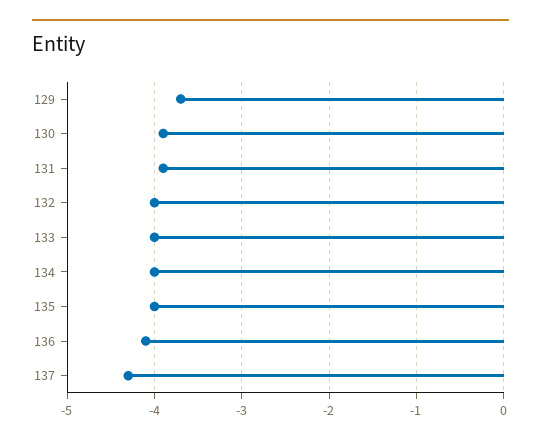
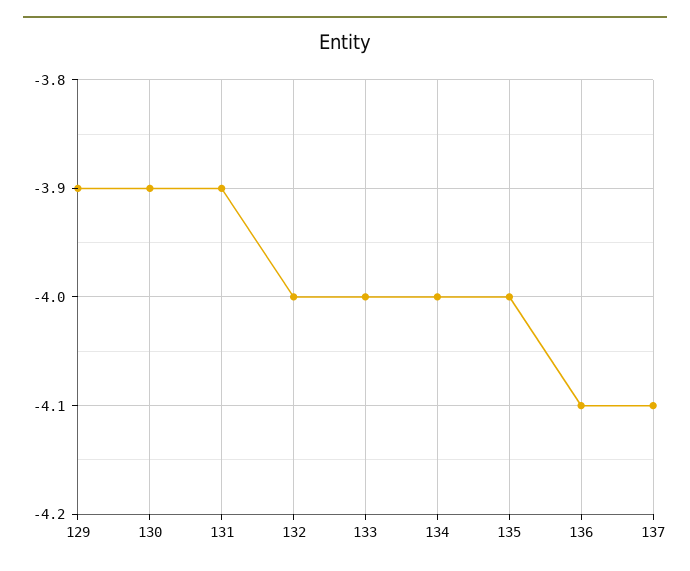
129: -3.7 -> -3.9
137: -4.3 -> -4.1

